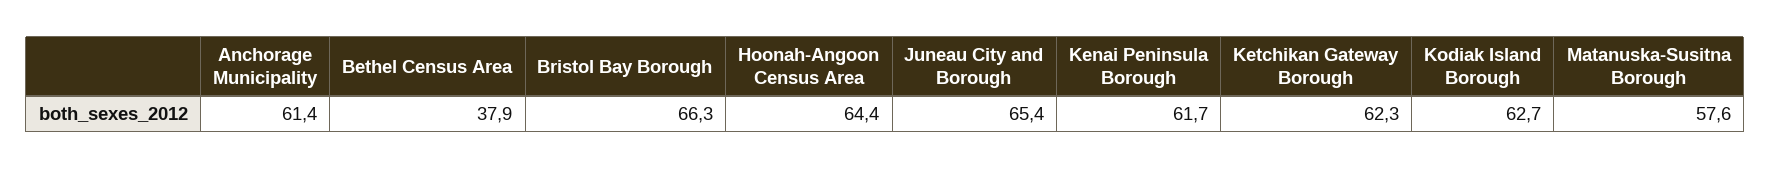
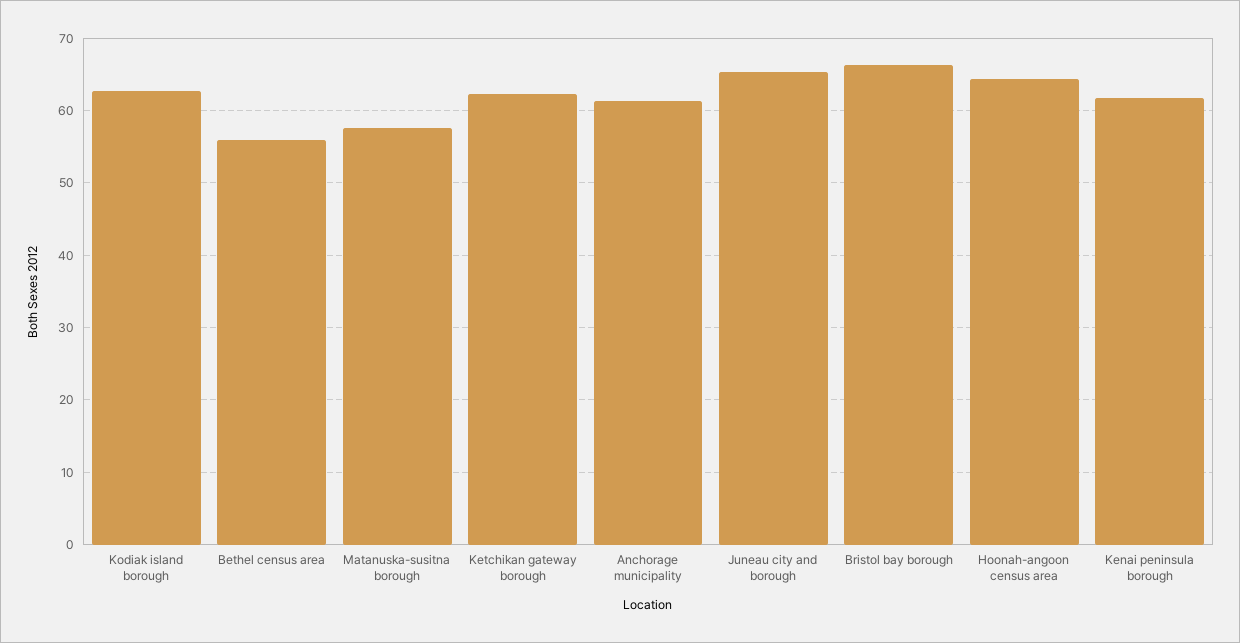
Bethel Census Area: 37.9 -> 56

